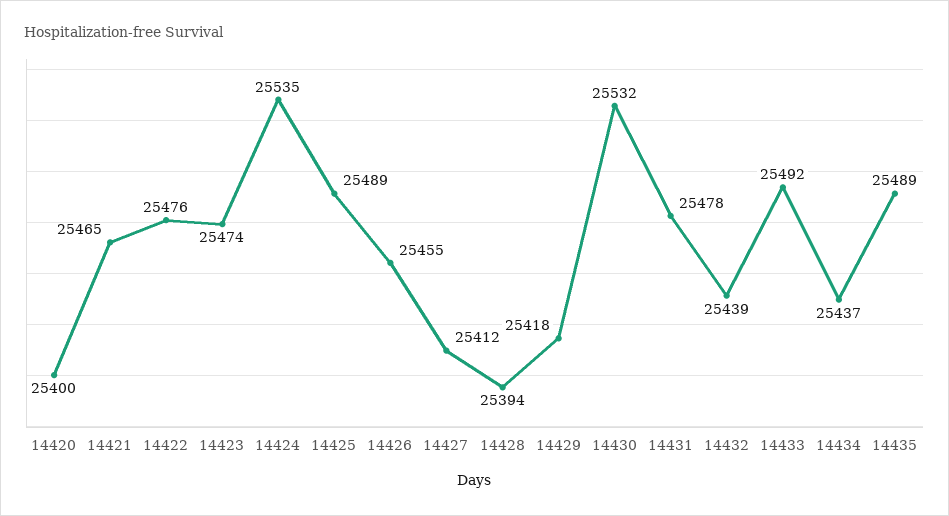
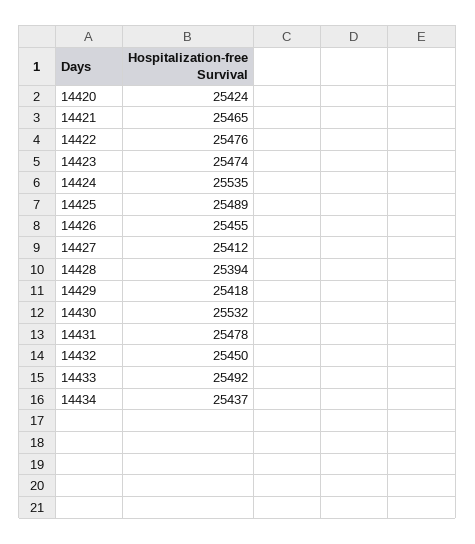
14420: 25400 -> 25424
14432: 25439 -> 25450
14435: 25489 -> none

